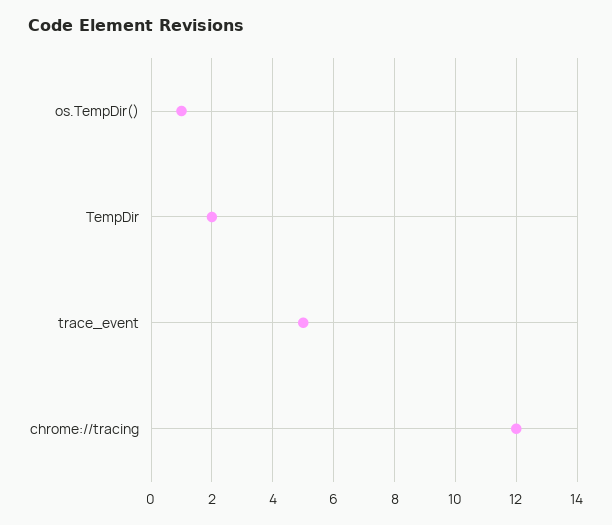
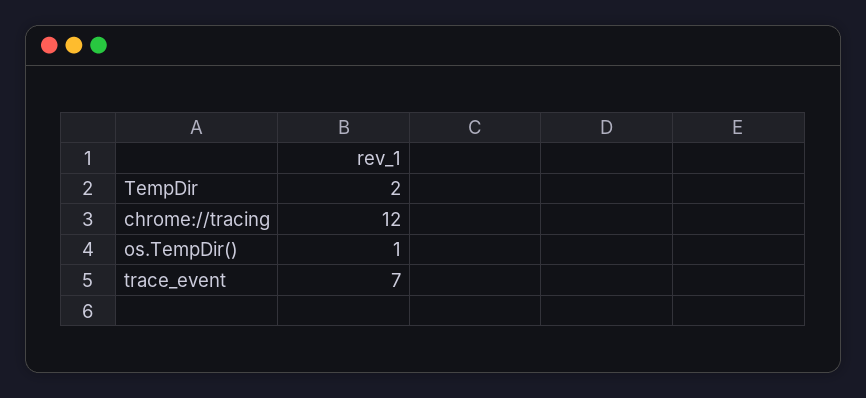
trace_event: 5 -> 7

